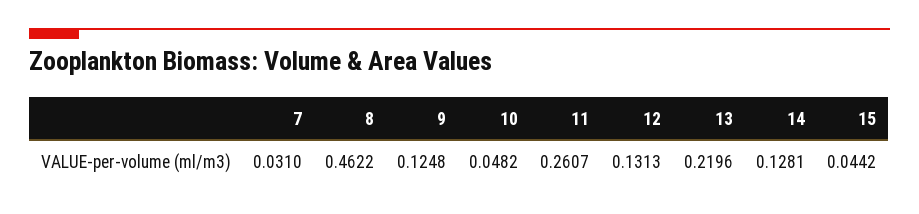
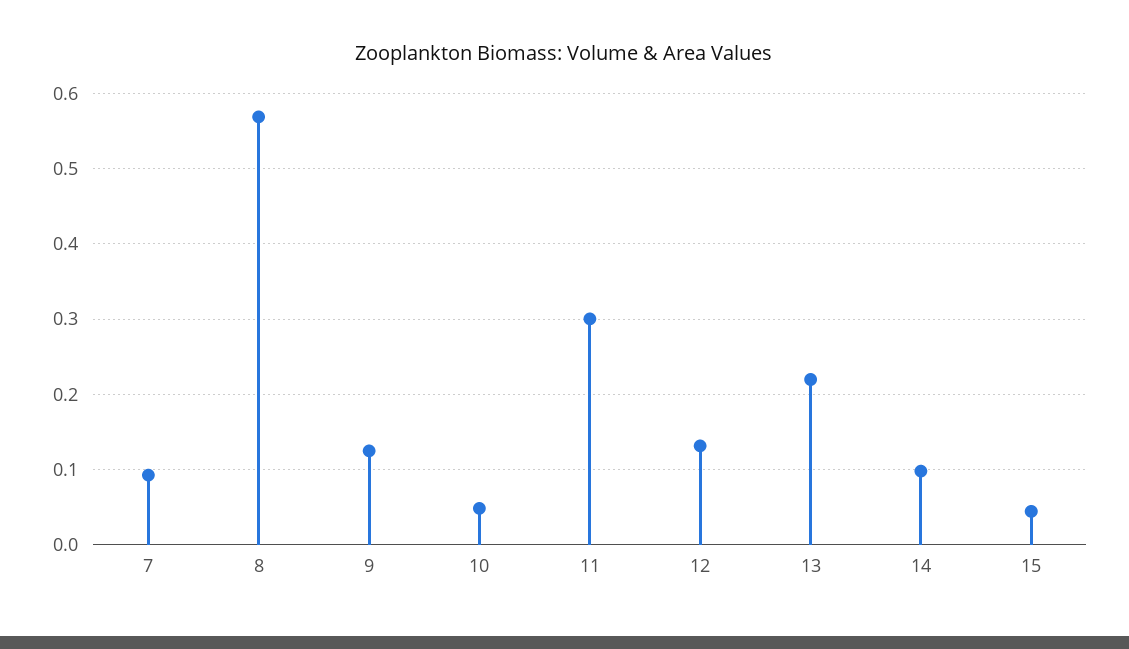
7: 0.031 -> 0.09
8: 0.4622 -> 0.57
11: 0.2607 -> 0.3
14: 0.1281 -> 0.1

